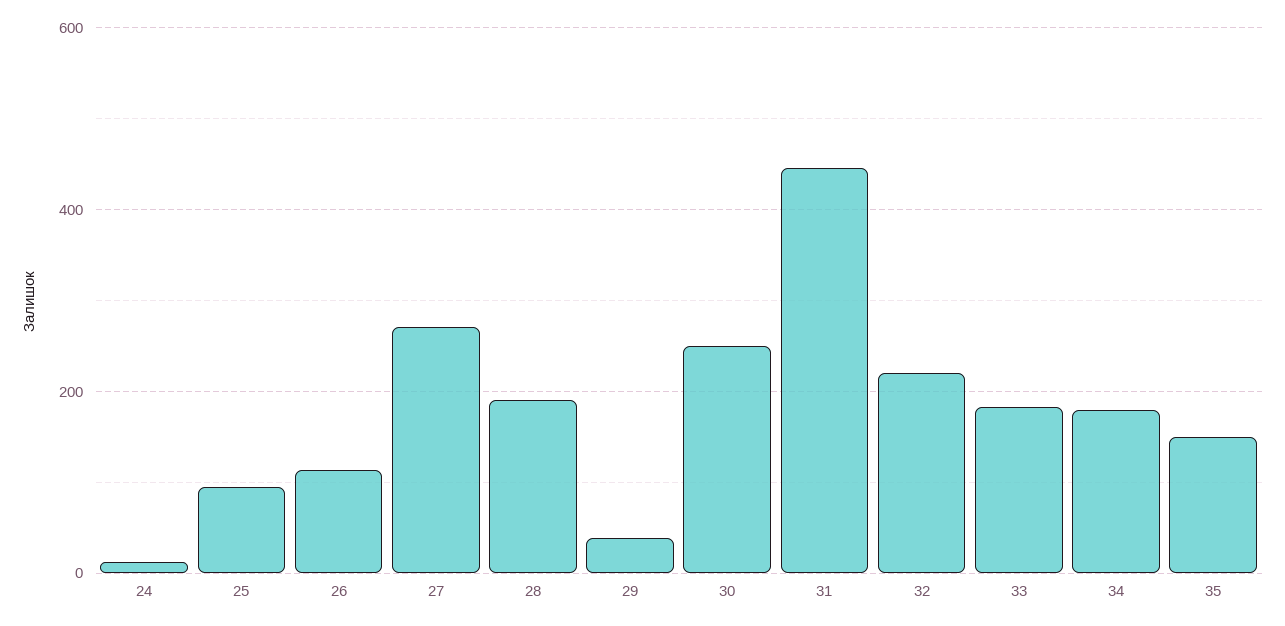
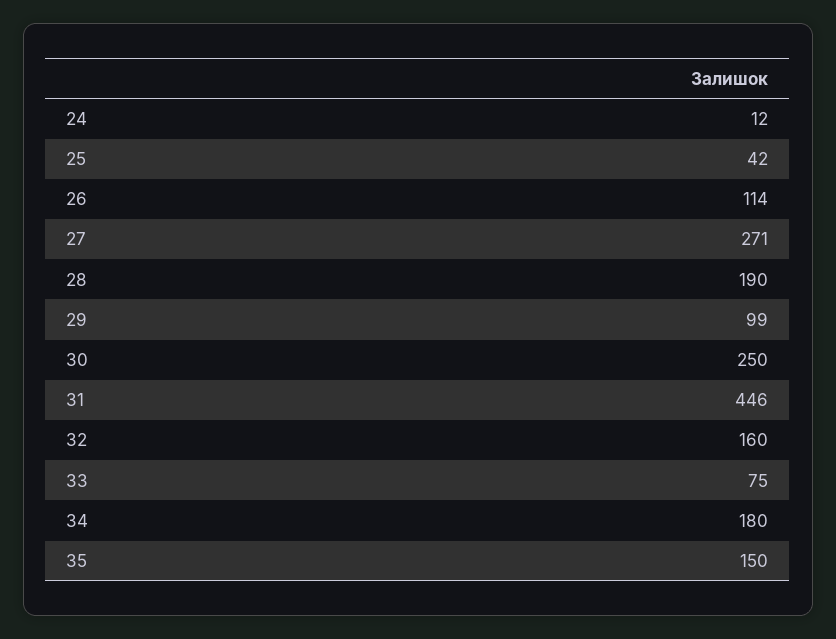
25: 100 -> 42
29: 40 -> 99
32: 220 -> 160
33: 180 -> 75

